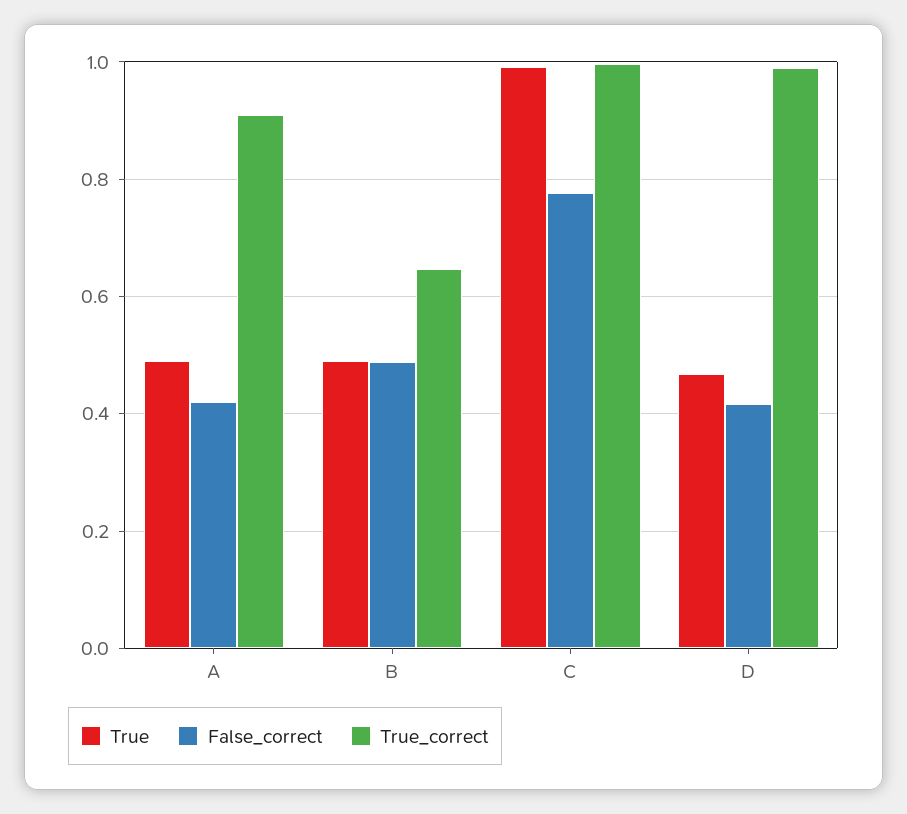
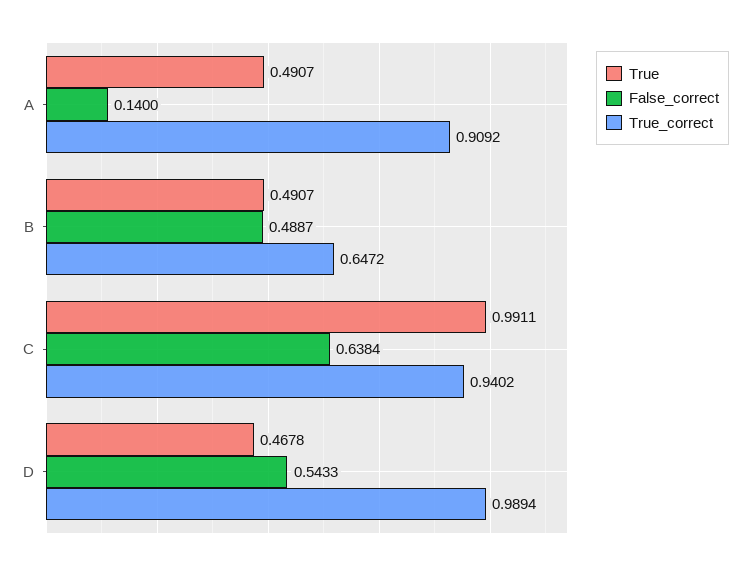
False_correct, A: 0.42 -> 0.14
False_correct, C: 0.78 -> 0.6384
True_correct, C: 1 -> 0.9402
False_correct, D: 0.42 -> 0.5433

